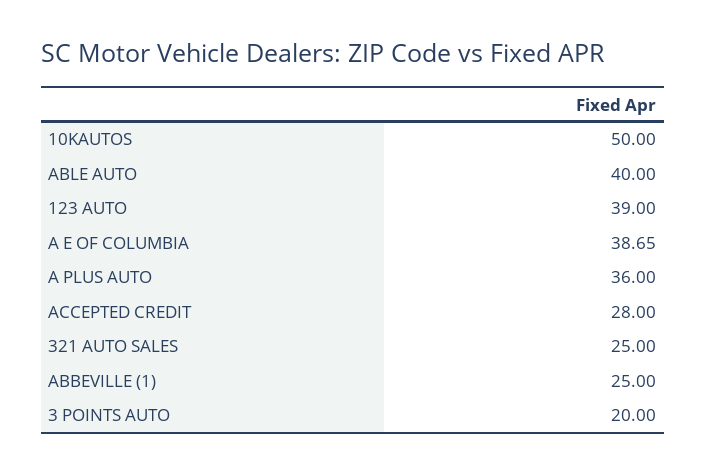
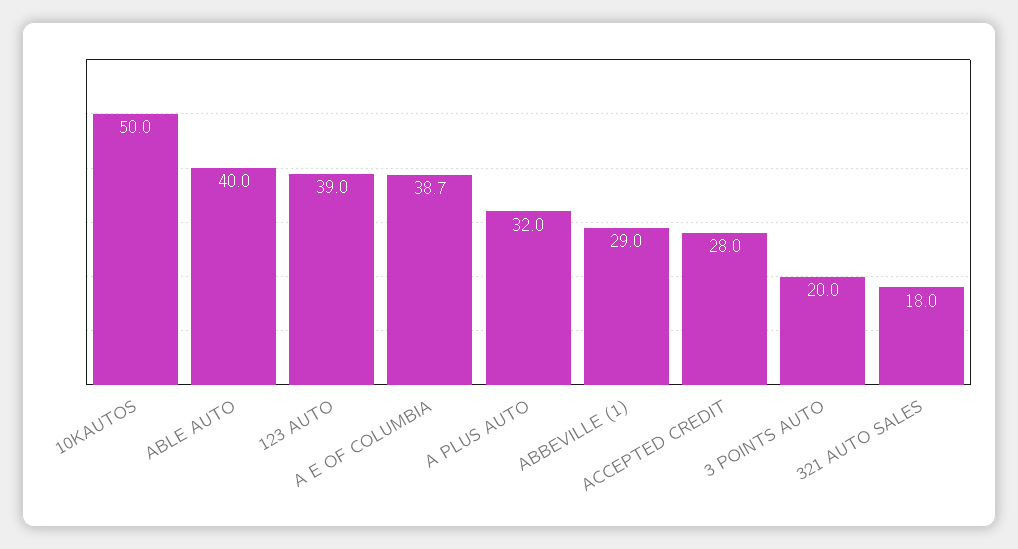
A PLUS AUTO: 36 -> 32
321 AUTO SALES: 25 -> 18
ABBEVILLE (1): 25 -> 29

